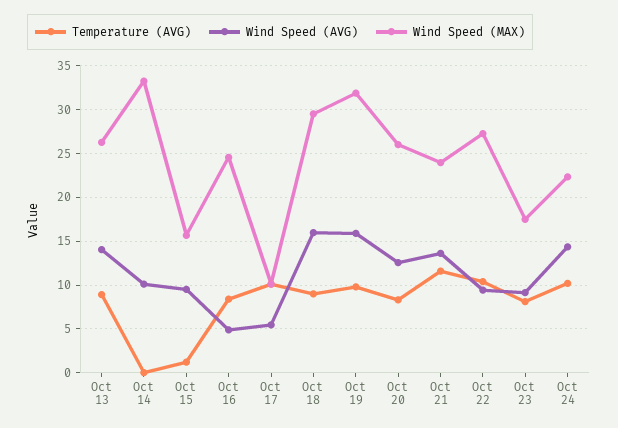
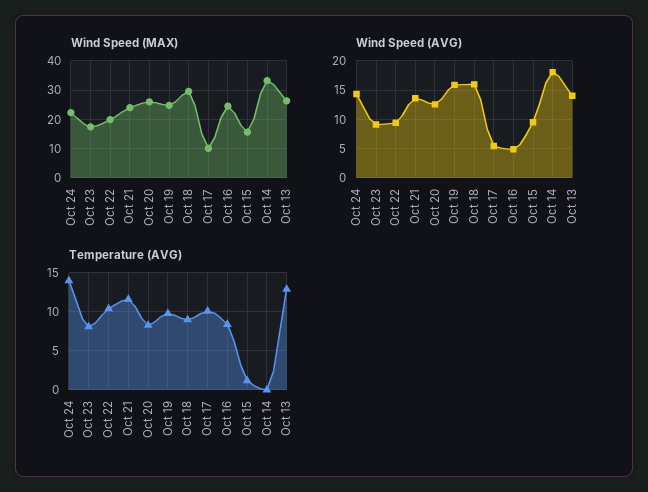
Temperature (AVG), Oct 13: 9 -> 13
Wind Speed (AVG), Oct 14: 10 -> 17.5
Wind Speed (MAX), Oct 19: 32 -> 25
Wind Speed (MAX), Oct 22: 27 -> 20
Temperature (AVG), Oct 24: 10 -> 14

